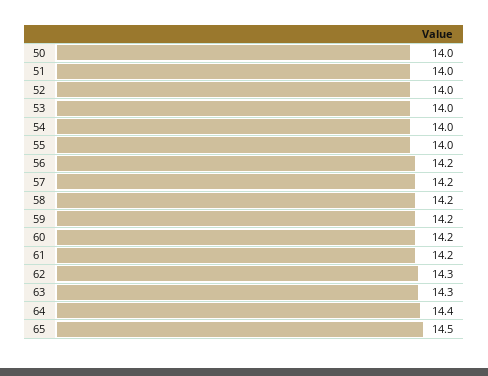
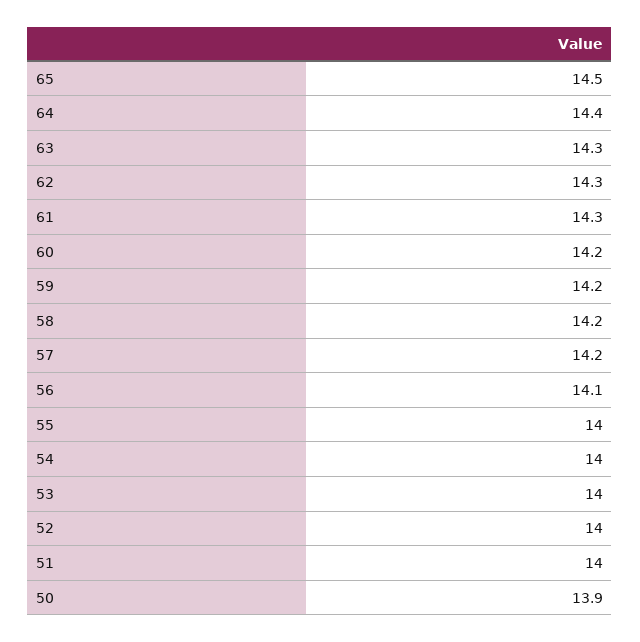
50: 14 -> 13.9
56: 14.2 -> 14.1
61: 14.2 -> 14.3

